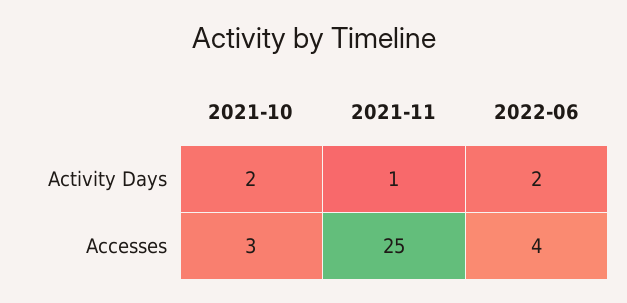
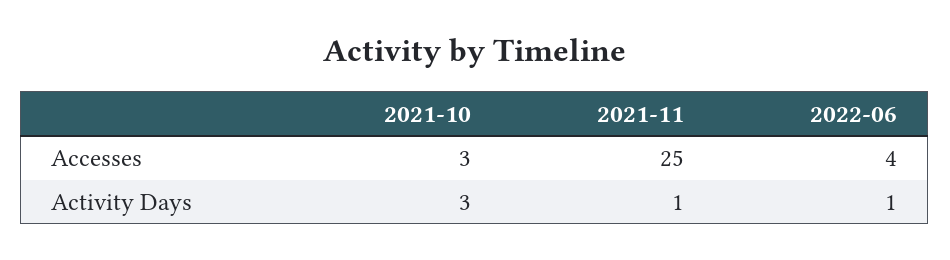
2021-10, Activity Days: 2 -> 3
2022-06, Activity Days: 2 -> 1

